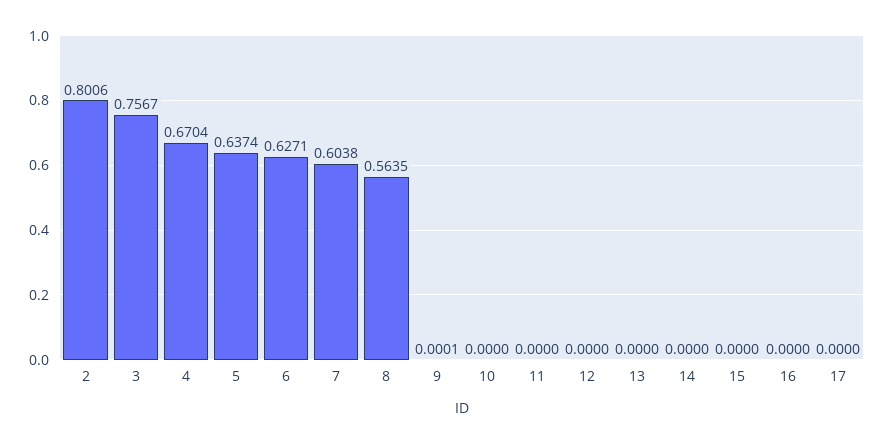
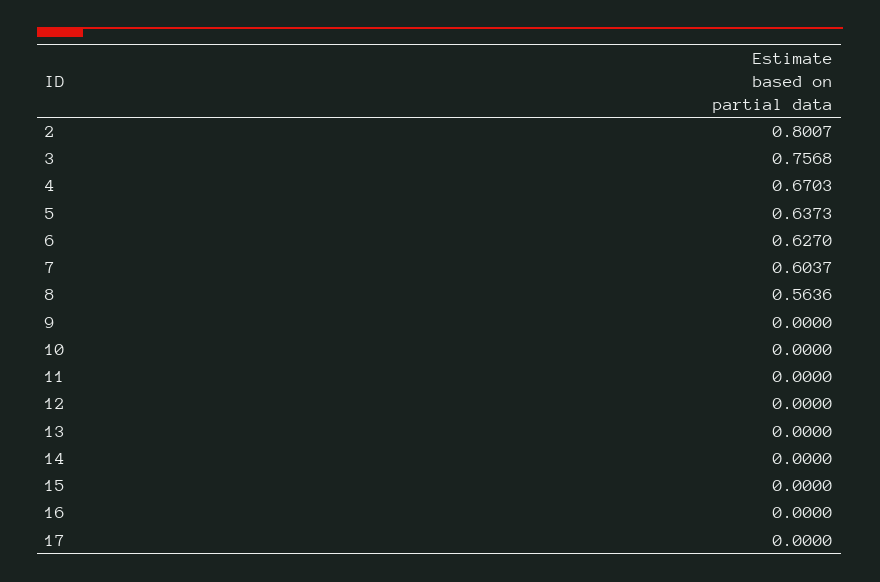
2: 0.8006 -> 0.8007
3: 0.7567 -> 0.7568
4: 0.6704 -> 0.6703
5: 0.6374 -> 0.6373
6: 0.6271 -> 0.627
7: 0.6038 -> 0.6037
8: 0.5635 -> 0.5636
9: 0.0001 -> 0

